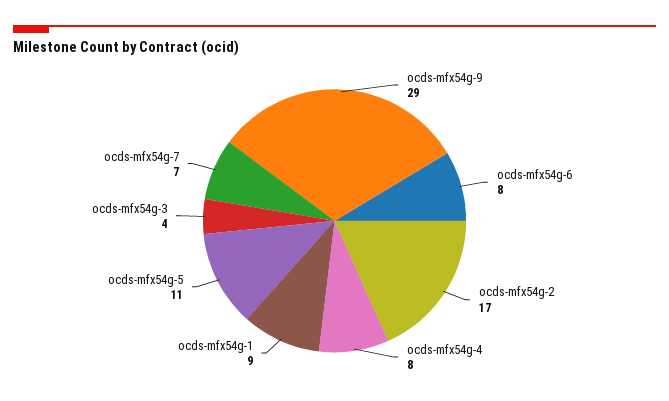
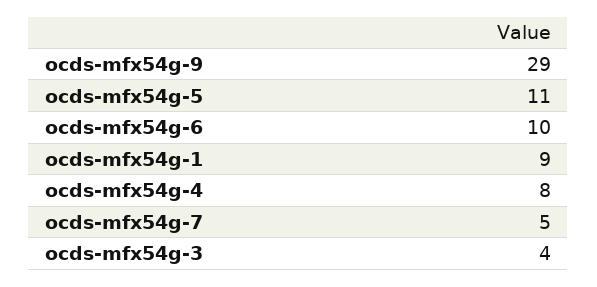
ocds-mfx54g-6: 8 -> 10
ocds-mfx54g-2: 17 -> none
ocds-mfx54g-7: 7 -> 5

